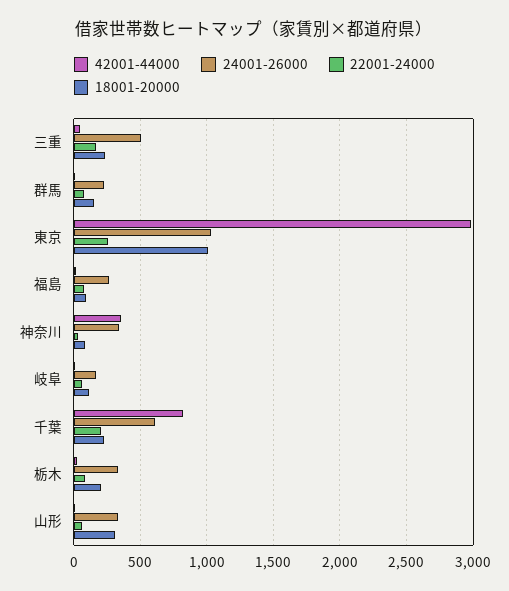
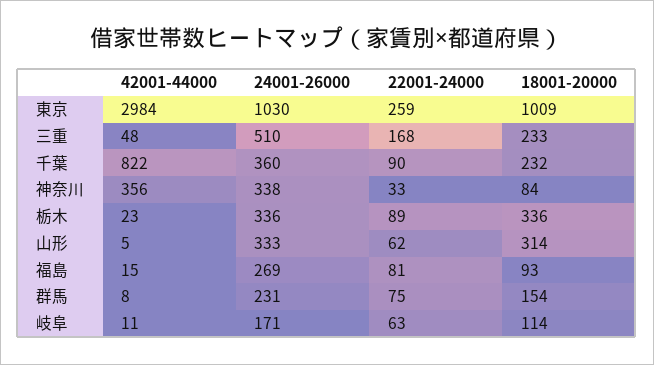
24001-26000, 千葉: 600 -> 360
22001-24000, 千葉: 200 -> 90
18001-20000, 栃木: 200 -> 336

